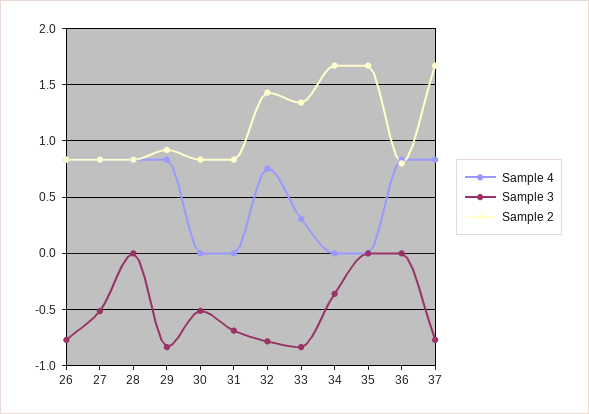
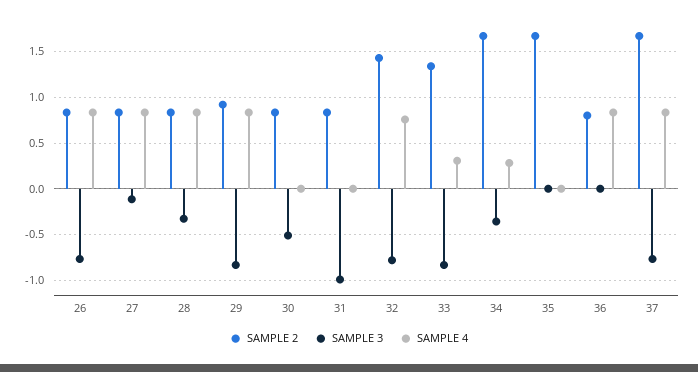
Sample 3, 27: -0.5 -> -0.1
Sample 3, 28: 0 -> -0.3
Sample 3, 31: -0.7 -> -1
Sample 4, 34: 0 -> 0.3

